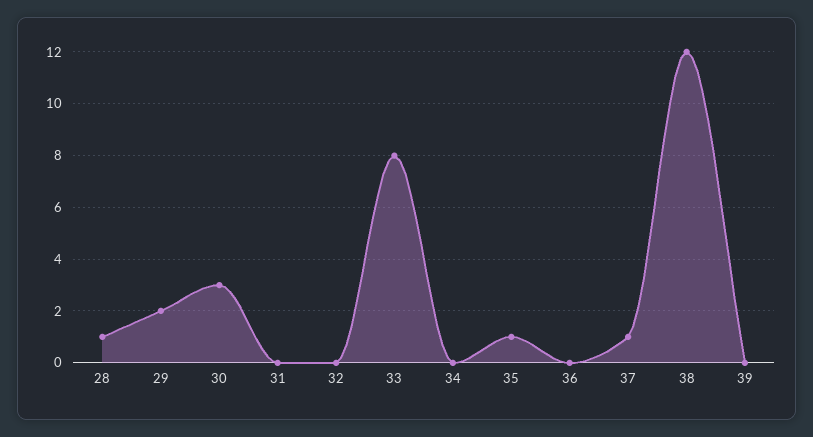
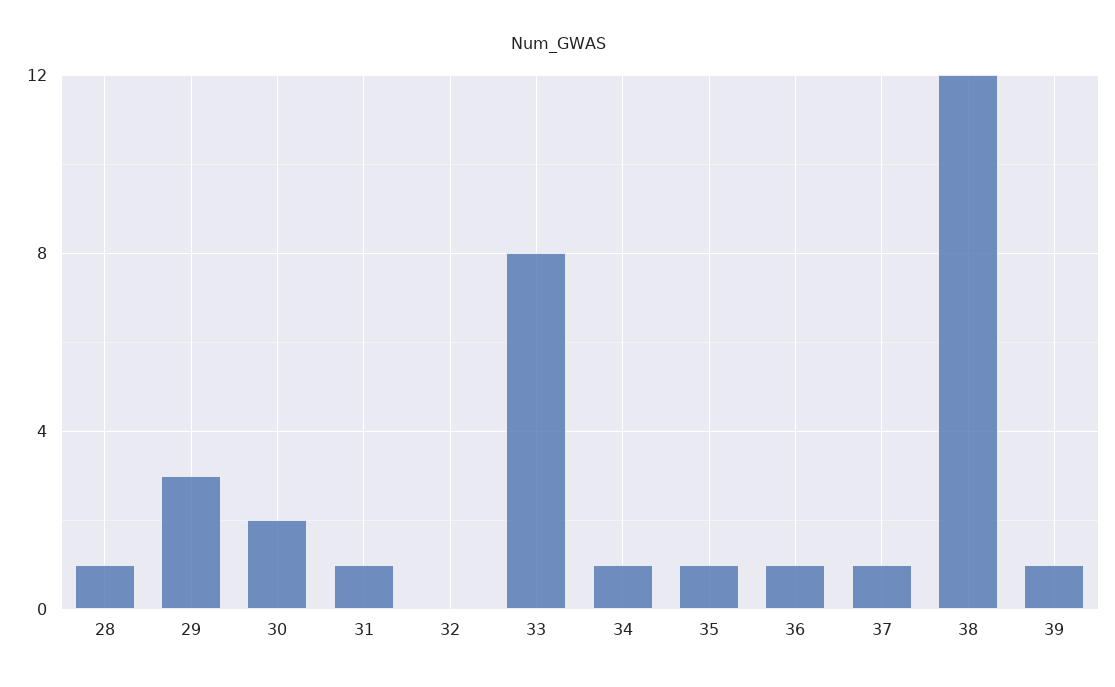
29: 2 -> 3
30: 3 -> 2
31: 0 -> 1
34: 0 -> 1
36: 0 -> 1
39: 0 -> 1

